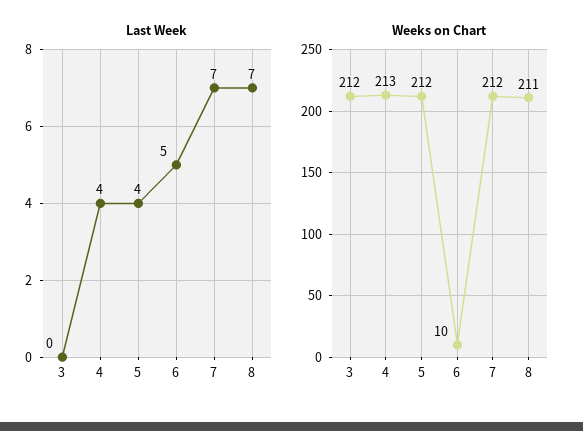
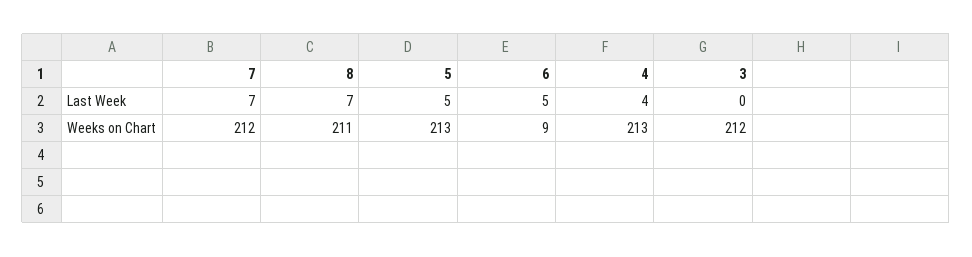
Last Week, 5: 4 -> 5
Weeks on Chart, 5: 212 -> 213
Weeks on Chart, 6: 10 -> 9

